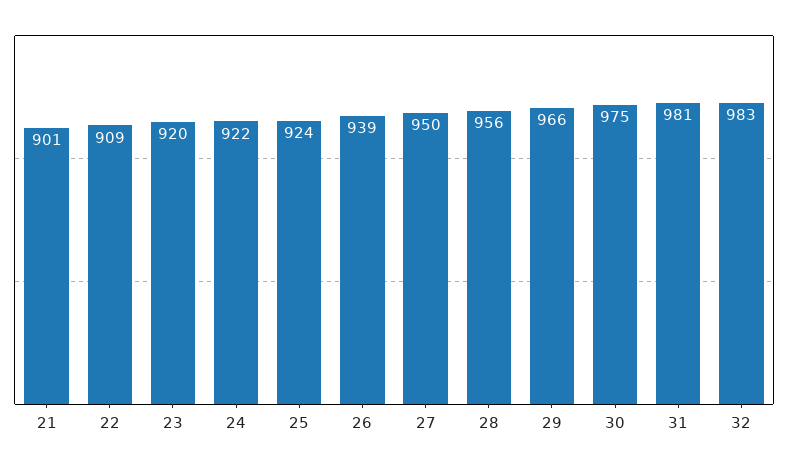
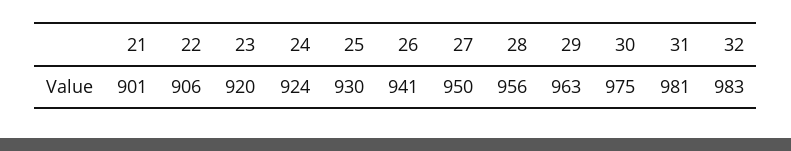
22: 909 -> 906
24: 922 -> 924
25: 924 -> 930
26: 939 -> 941
29: 966 -> 963

